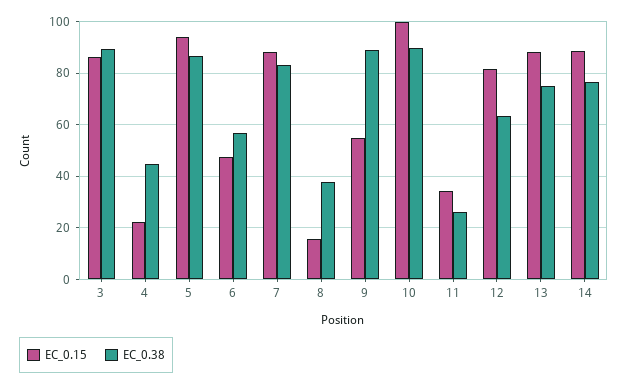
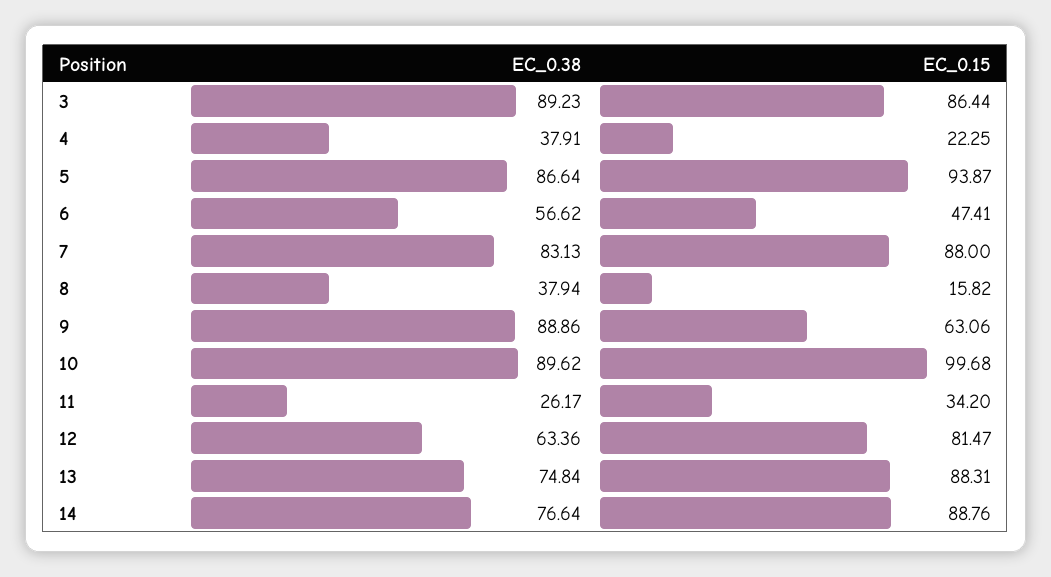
EC_0.38, 4: 45 -> 37.91
EC_0.15, 9: 55 -> 63.06

